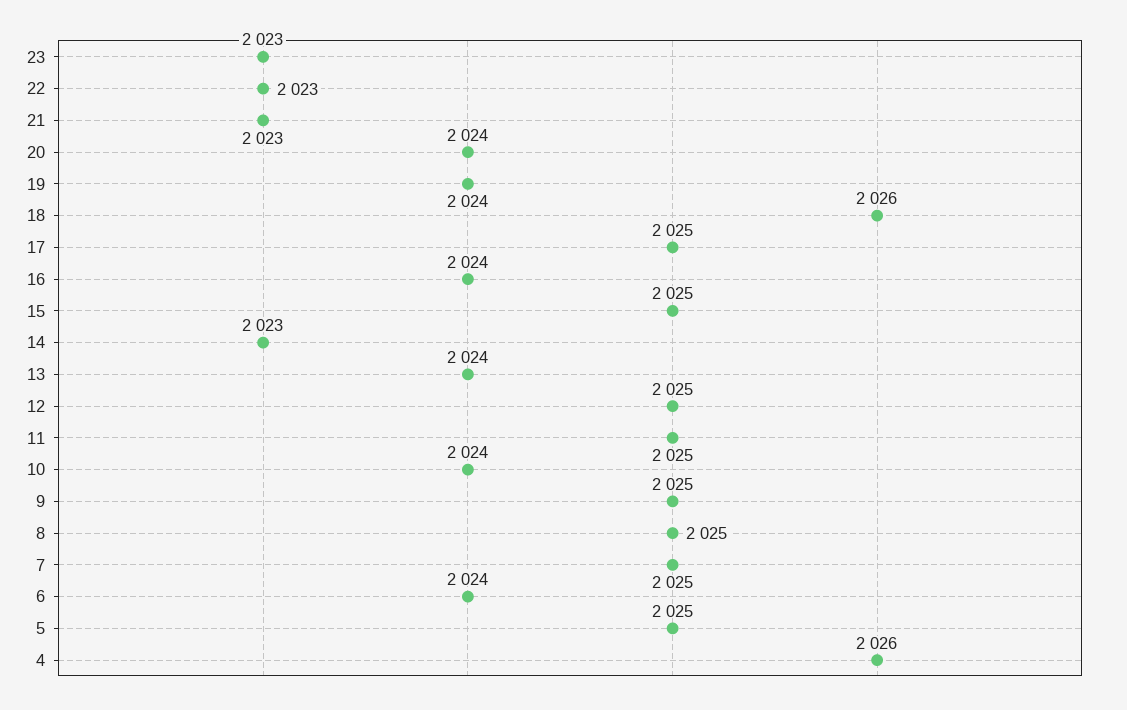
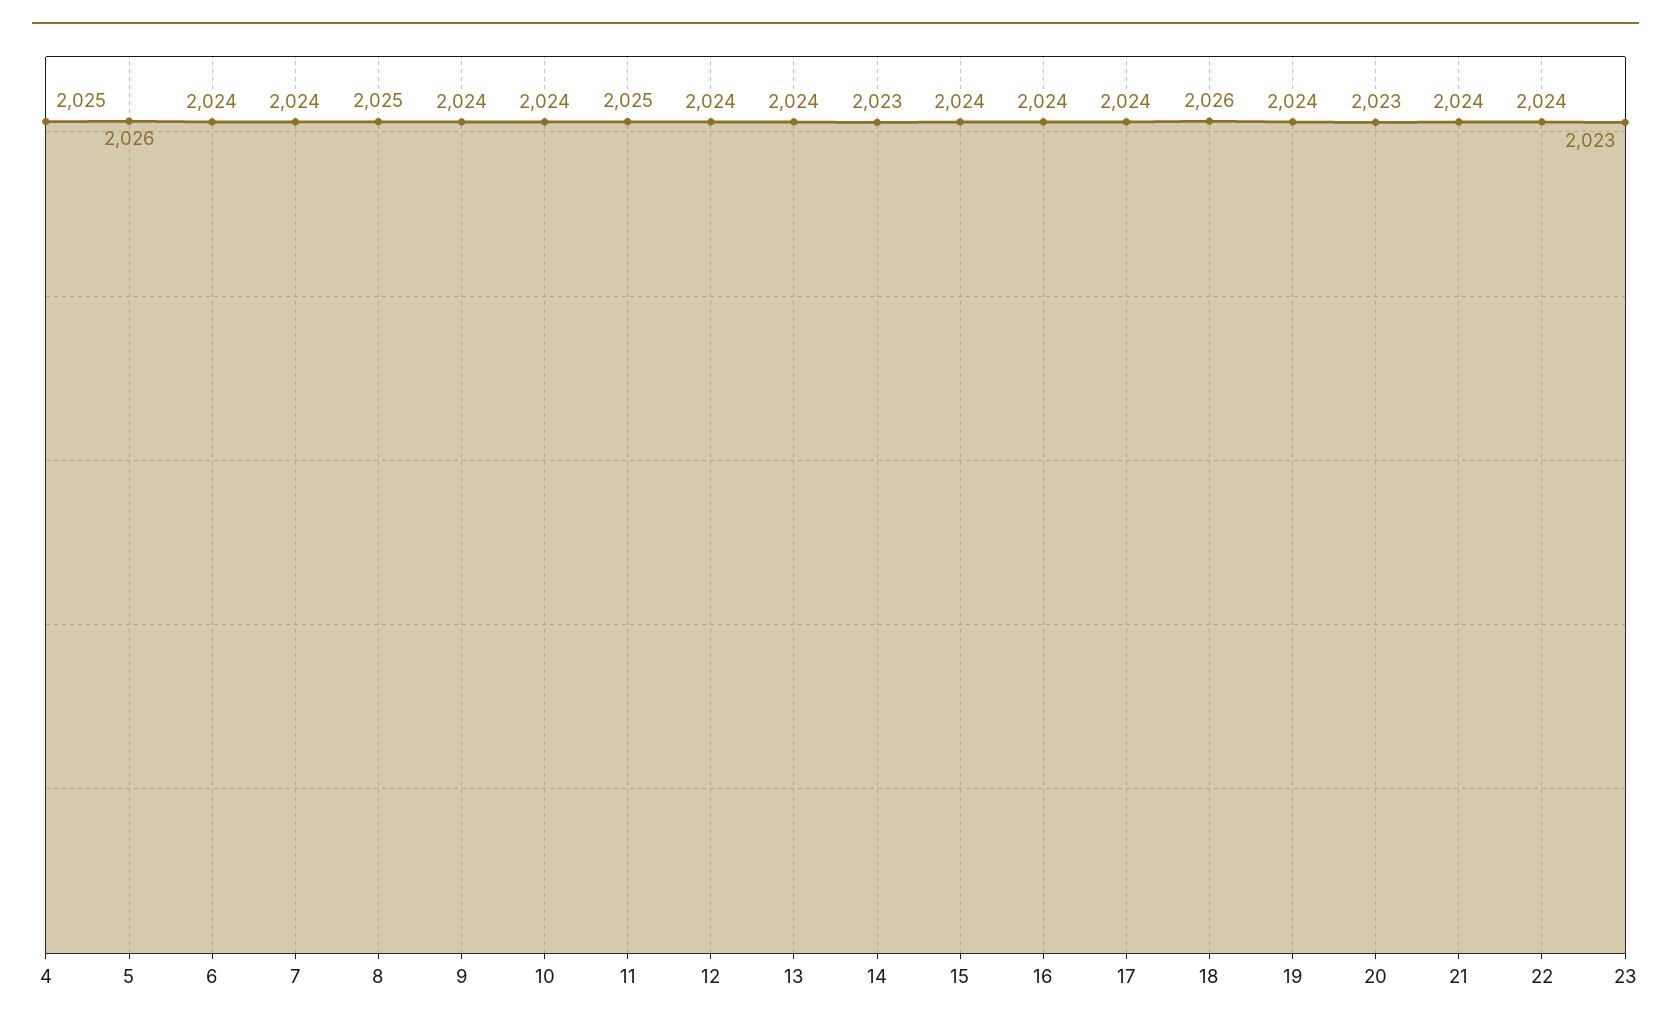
22: 2023 -> 2024
21: 2023 -> 2024
20: 2024 -> 2023
17: 2025 -> 2024
15: 2025 -> 2024
12: 2025 -> 2024
9: 2025 -> 2024
7: 2025 -> 2024
5: 2025 -> 2026
4: 2026 -> 2025

